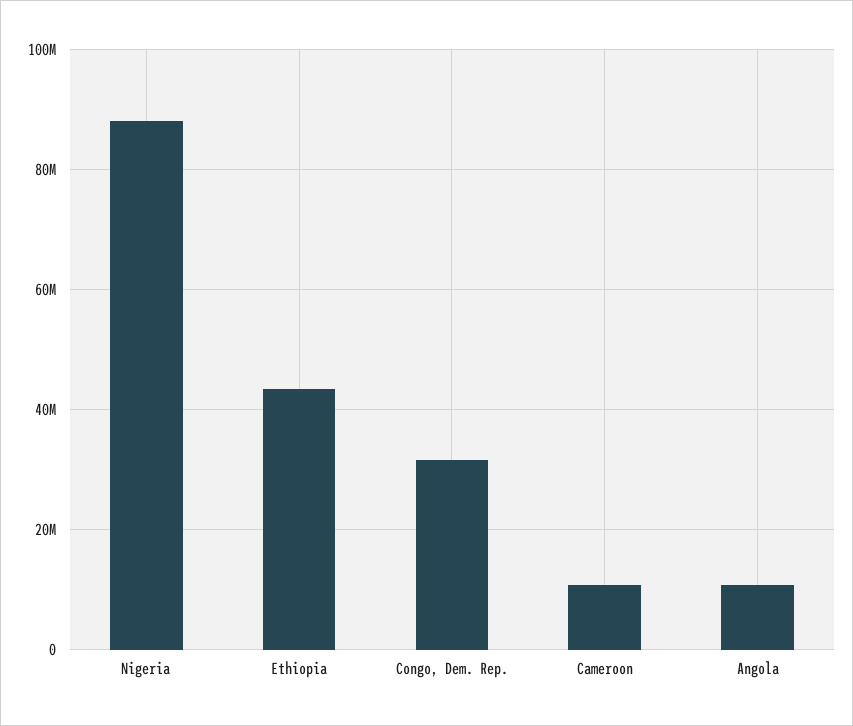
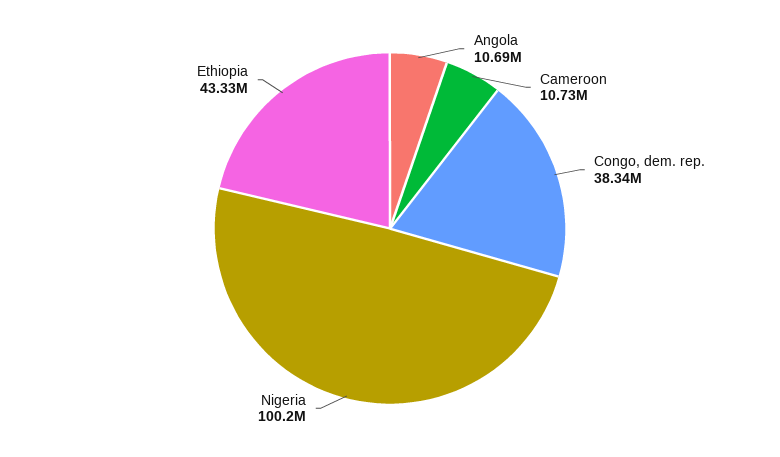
Nigeria: 88000000 -> 100200000
Congo, Dem. Rep.: 32000000 -> 38340000

